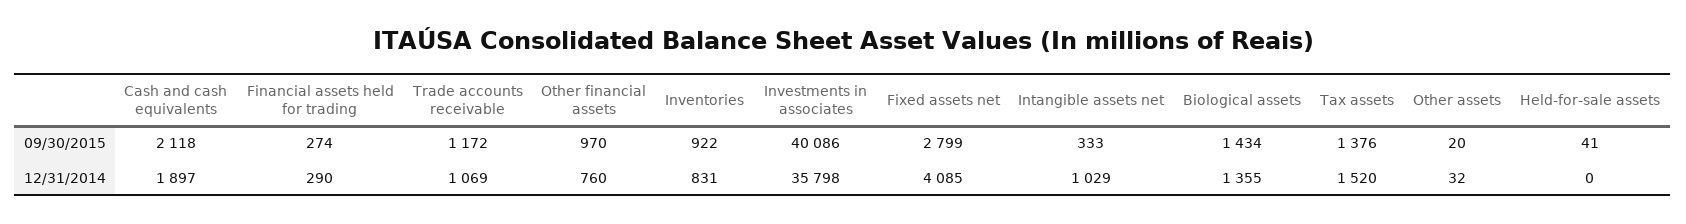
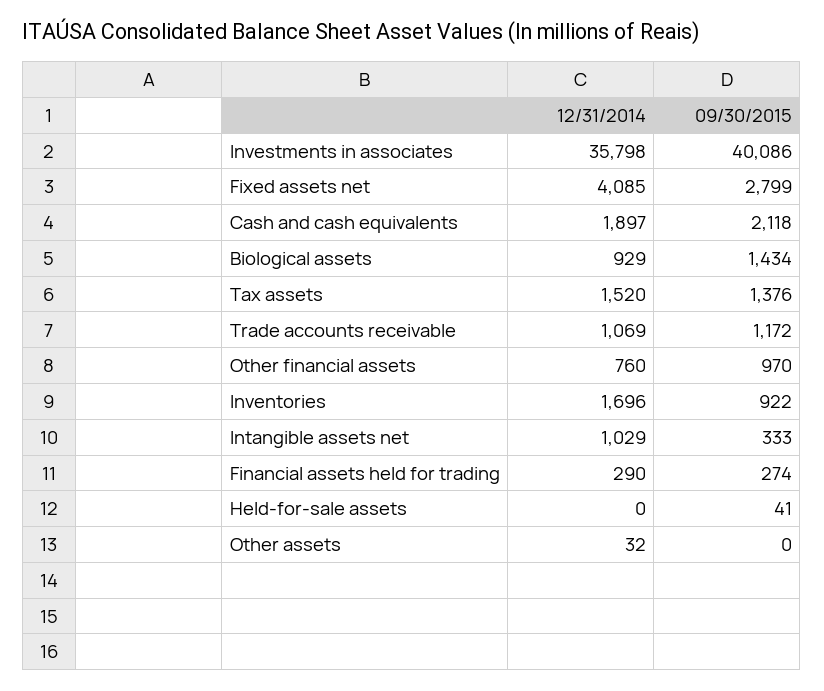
Other assets, 09/30/2015: 20 -> 0
Inventories, 12/31/2014: 831 -> 1696
Biological assets, 12/31/2014: 1355 -> 929

